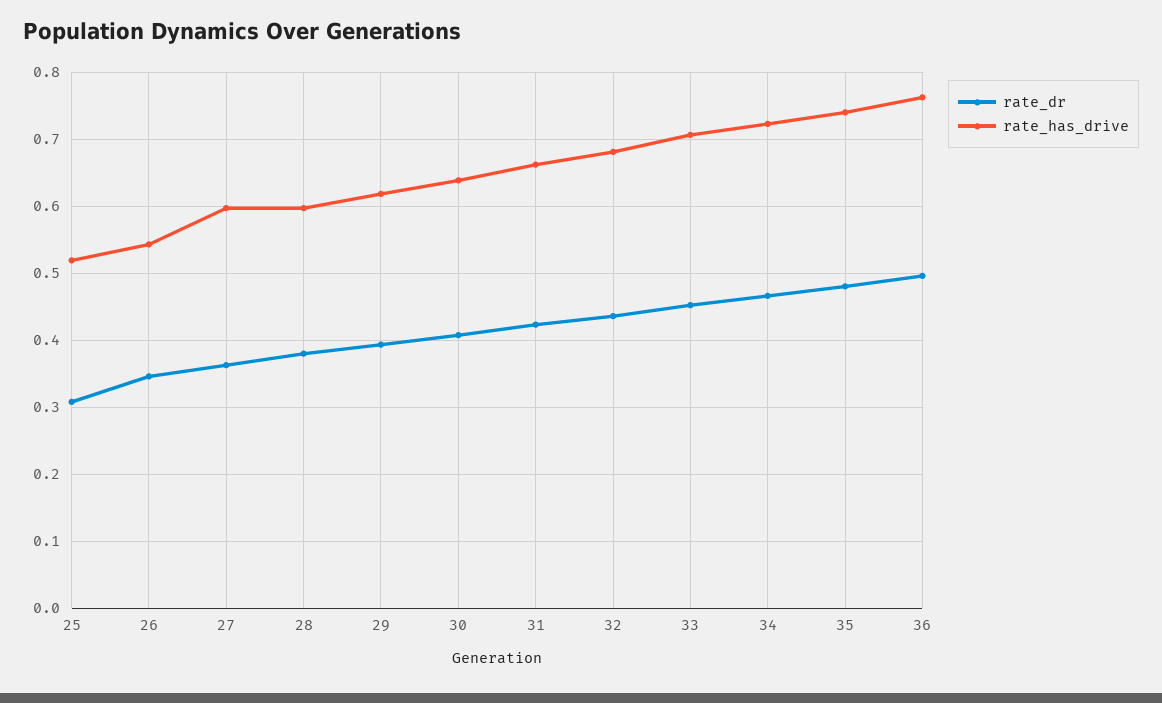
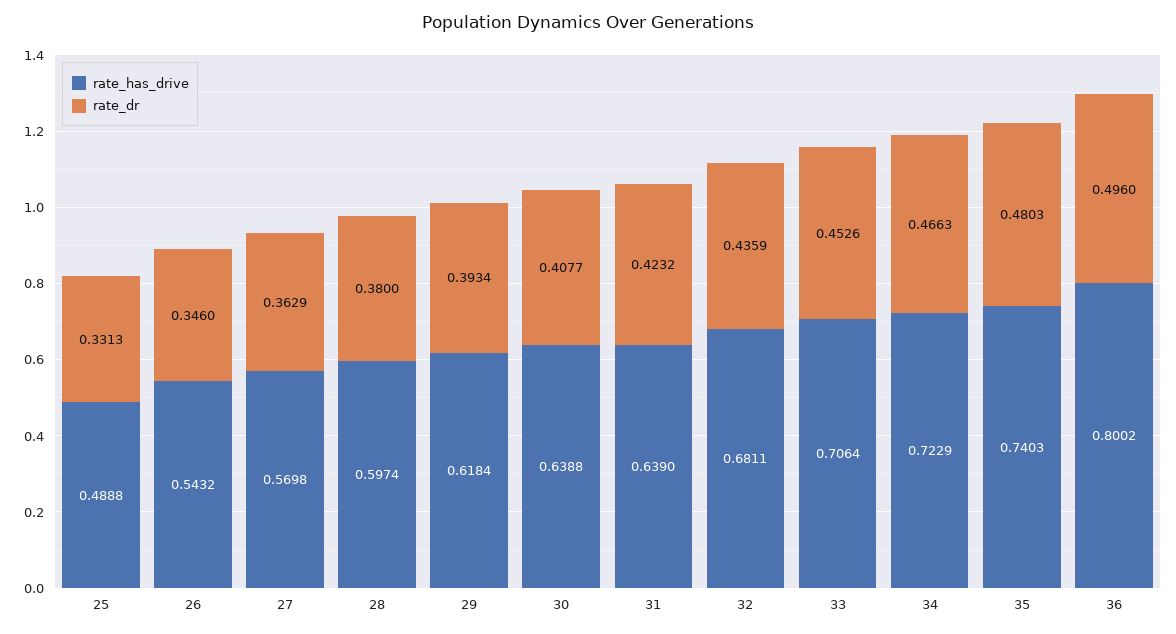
rate_dr, 25: 0.31 -> 0.3313
rate_has_drive, 25: 0.52 -> 0.4888
rate_has_drive, 27: 0.6 -> 0.5698
rate_has_drive, 31: 0.66 -> 0.639
rate_has_drive, 36: 0.76 -> 0.8002

